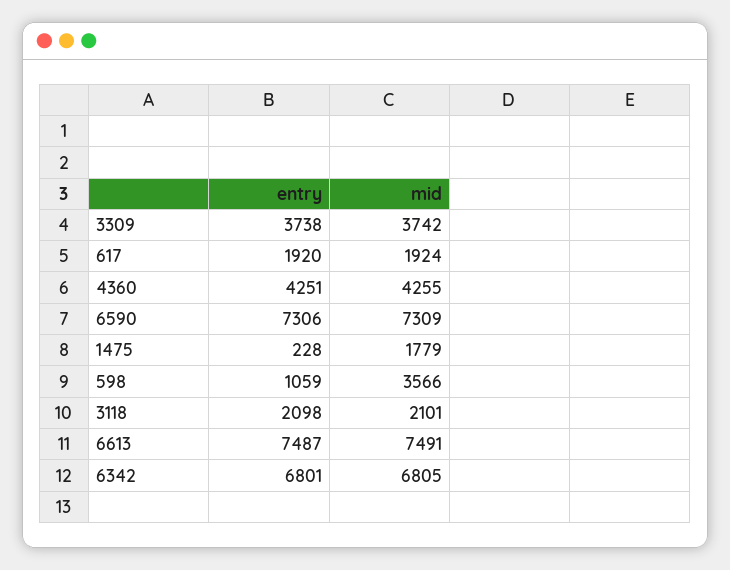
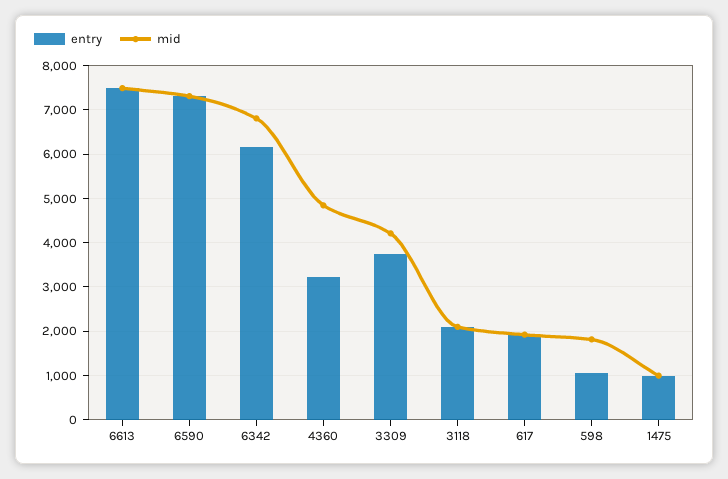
mid, 3309: 3742 -> 4200
entry, 4360: 4251 -> 3200
mid, 4360: 4255 -> 4800
entry, 1475: 228 -> 1000
mid, 1475: 1779 -> 1000
mid, 598: 3566 -> 1800
entry, 6342: 6801 -> 6200

